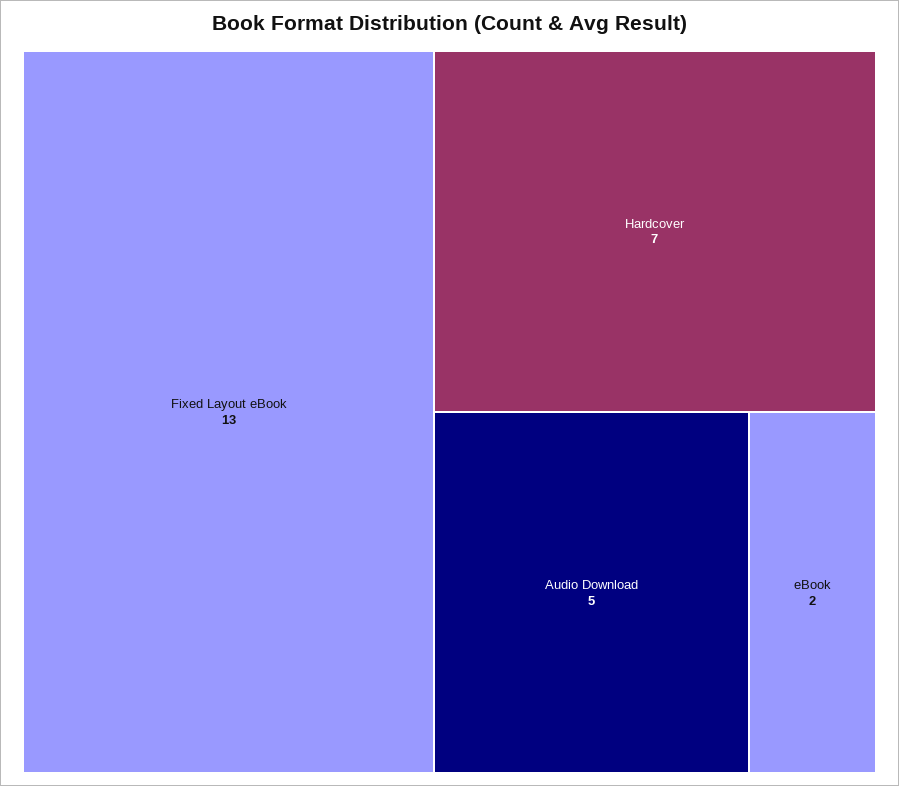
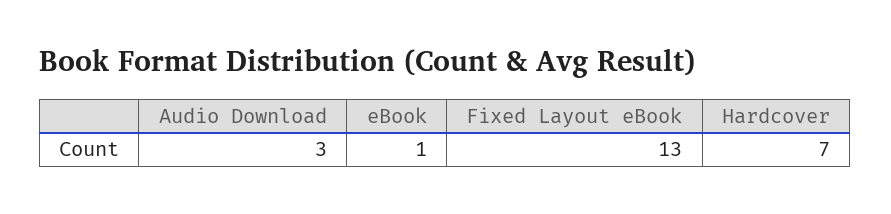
Audio Download: 5 -> 3
eBook: 2 -> 1

